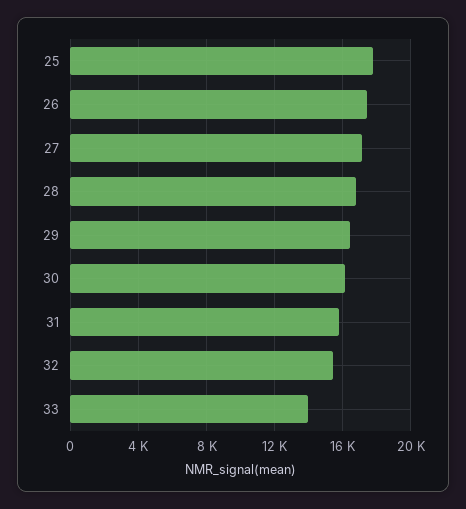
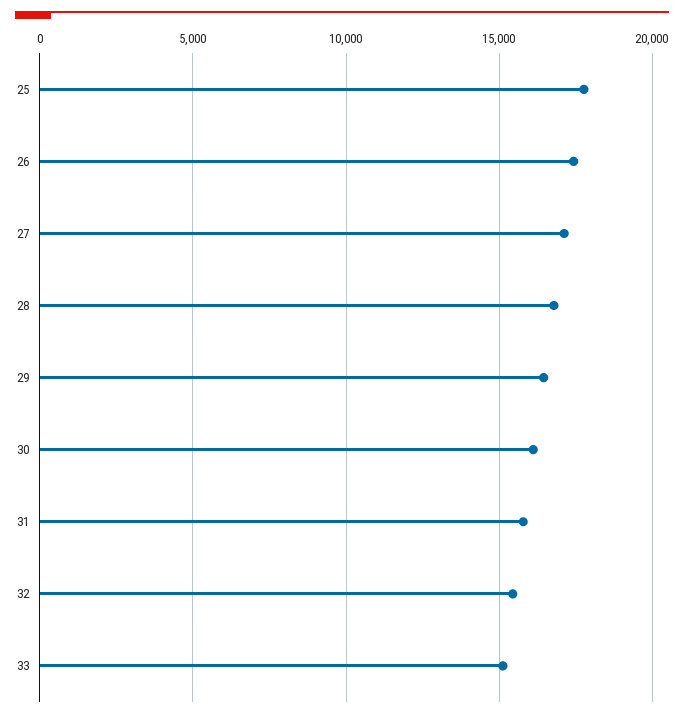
33: 14000 -> 15000

